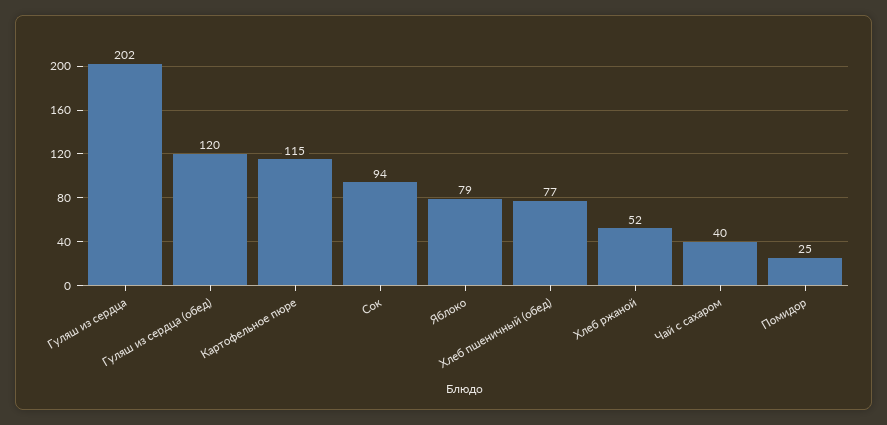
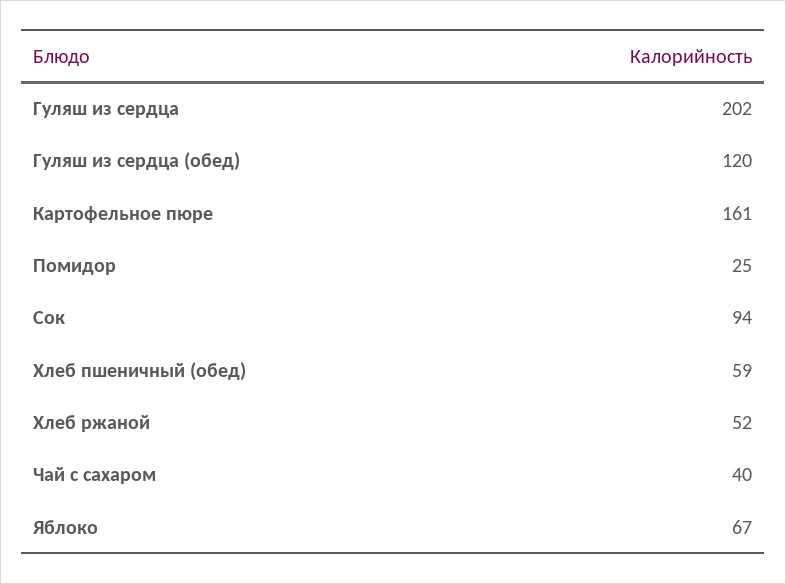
Картофельное пюре: 115 -> 161
Яблоко: 79 -> 67
Хлеб пшеничный (обед): 77 -> 59

